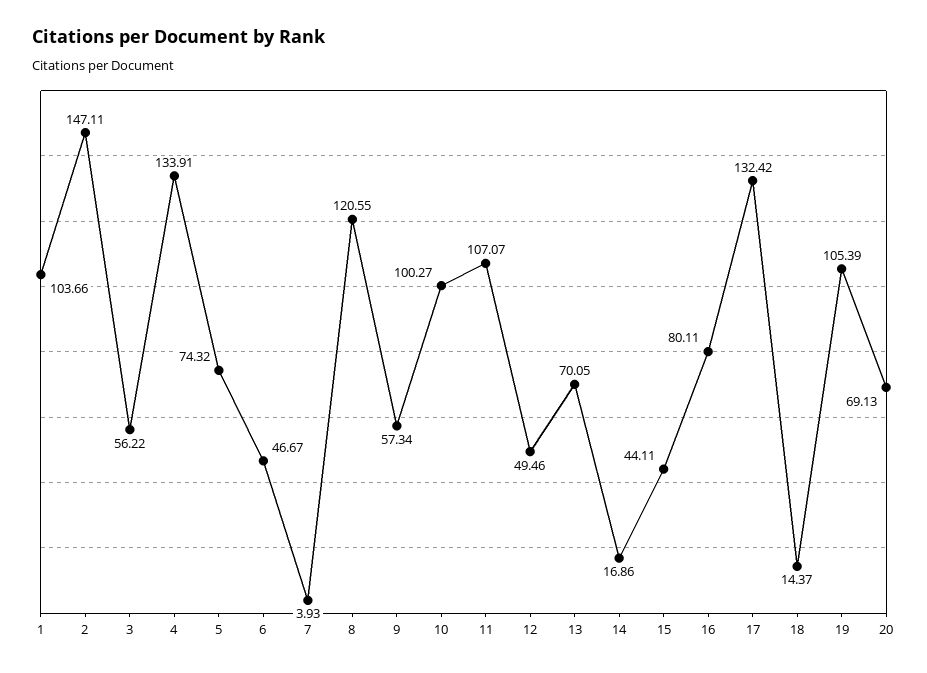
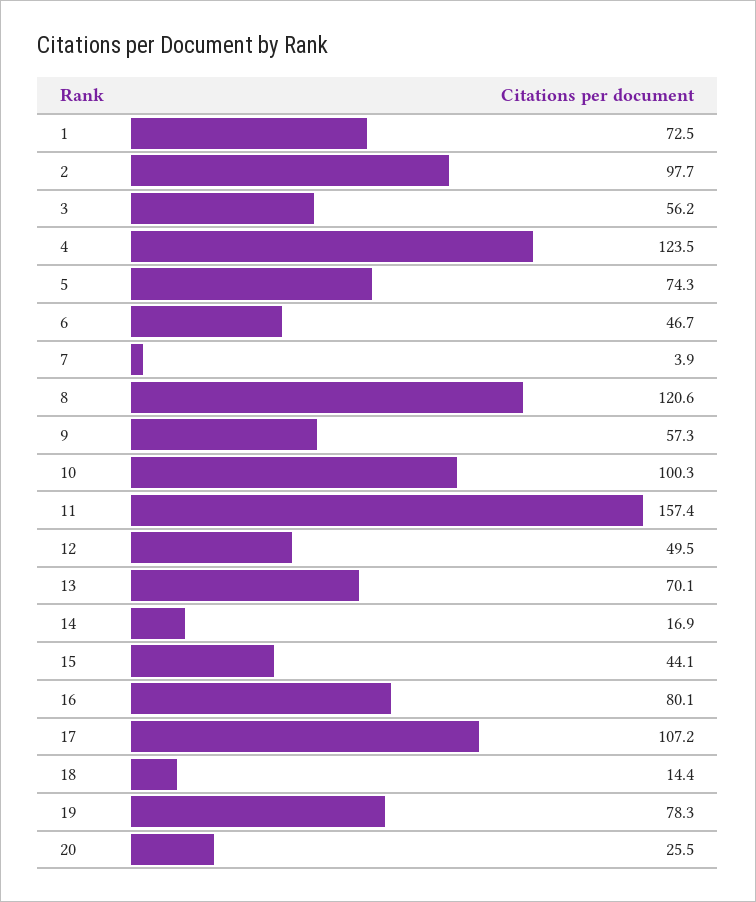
1: 103.66 -> 72.5
2: 147.11 -> 97.7
4: 133.91 -> 123.5
11: 107.07 -> 157.4
17: 132.42 -> 107.2
19: 105.39 -> 78.3
20: 69.13 -> 25.5

